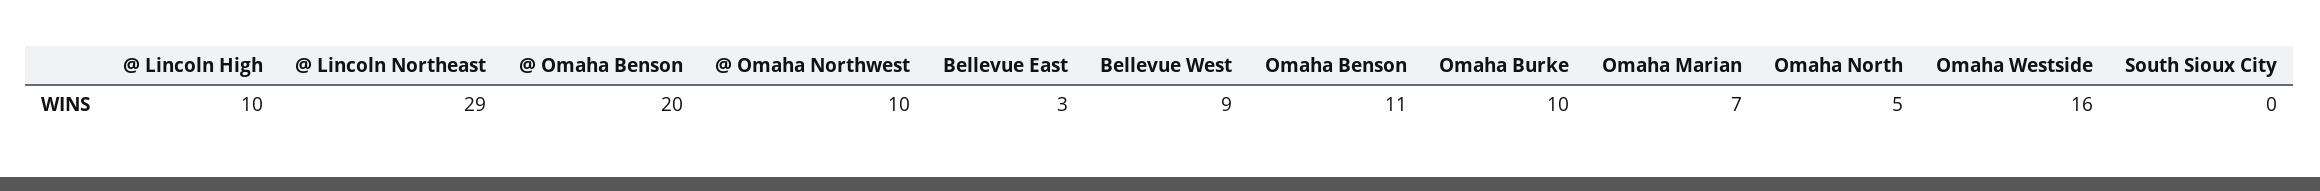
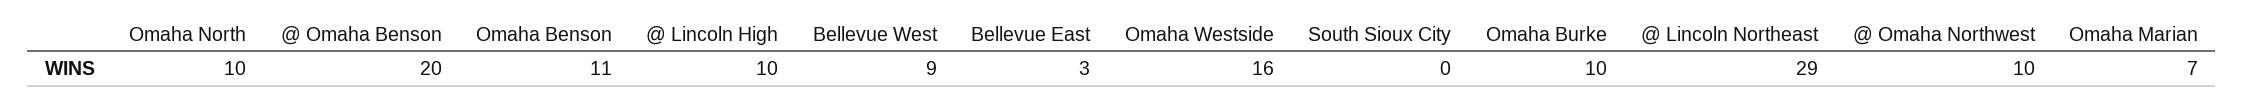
Omaha North: 5 -> 10

